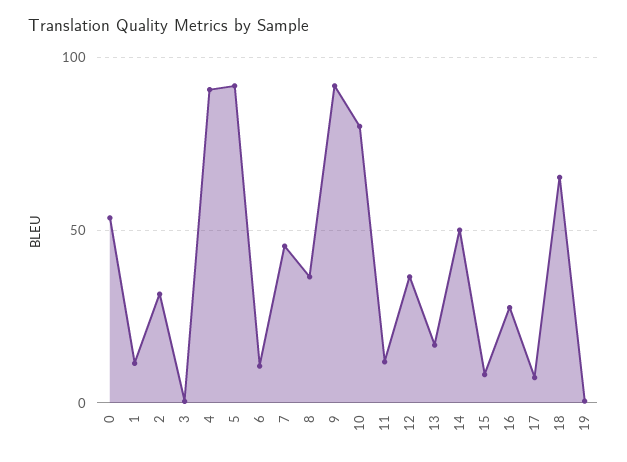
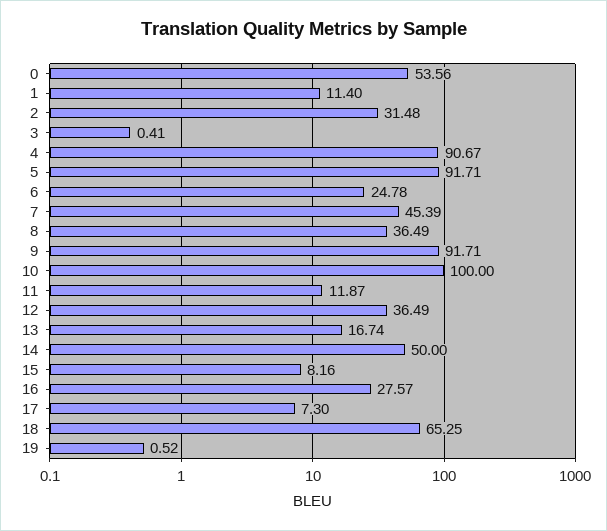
6: 10 -> 24.78
10: 80 -> 100

